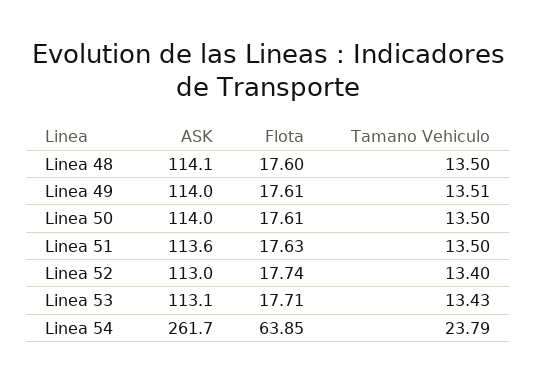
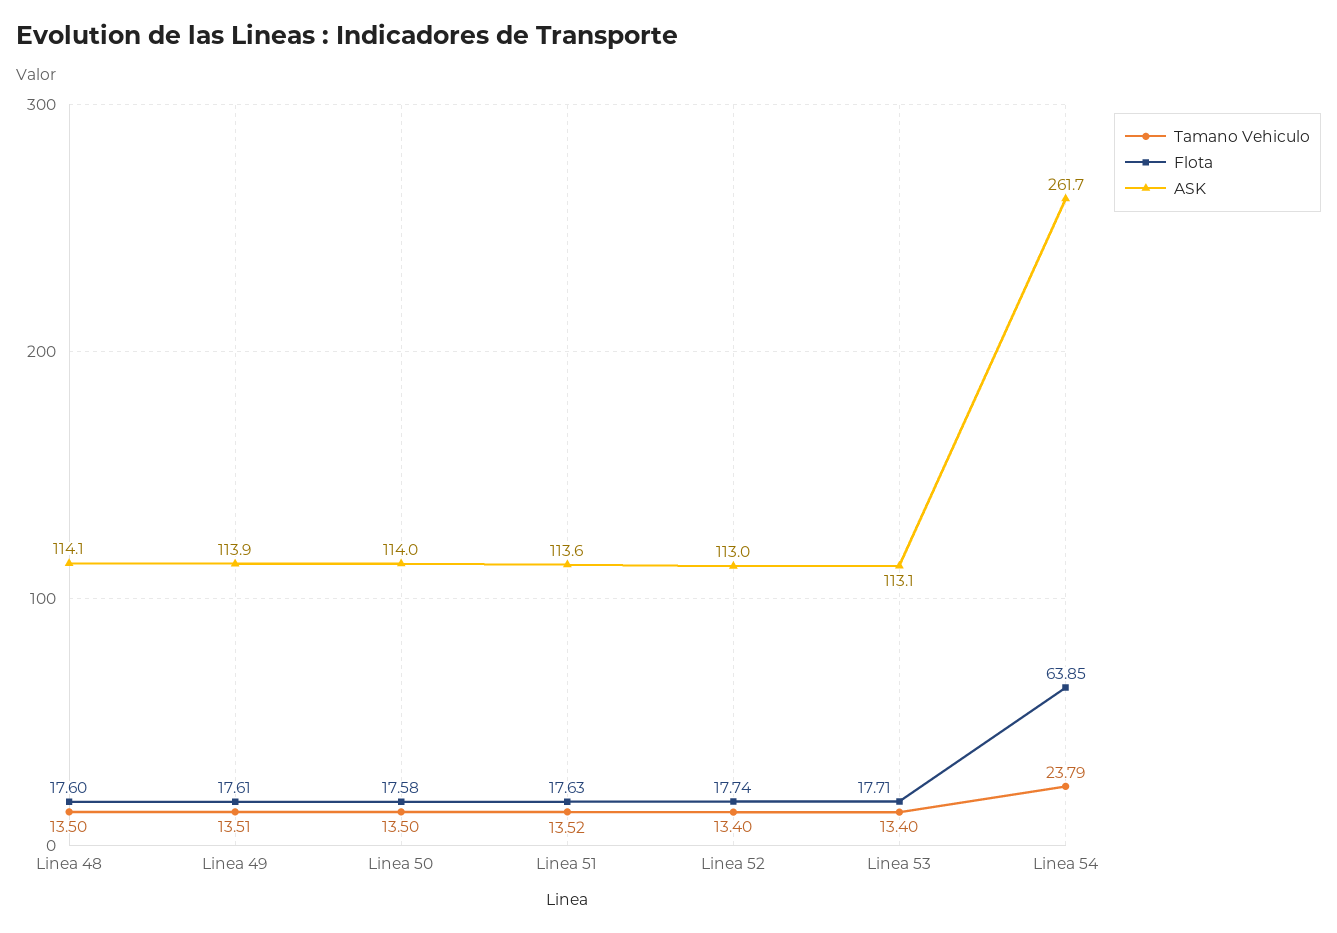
ASK, Linea 49: 114 -> 113.9
Flota, Linea 50: 17.61 -> 17.58
Tamano Vehiculo, Linea 51: 13.5 -> 13.52
Tamano Vehiculo, Linea 53: 13.43 -> 13.4

